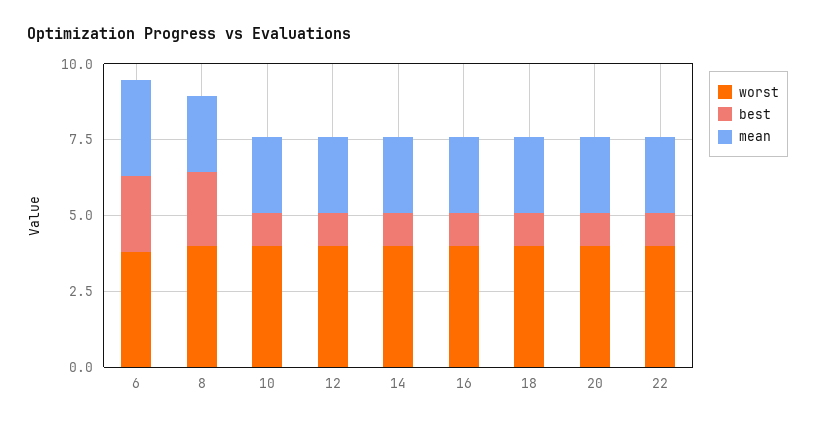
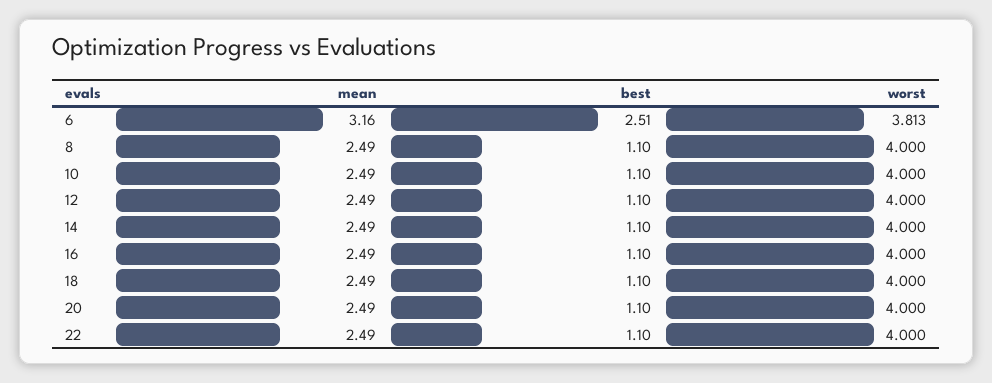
best, 8: 2.5 -> 1.1

